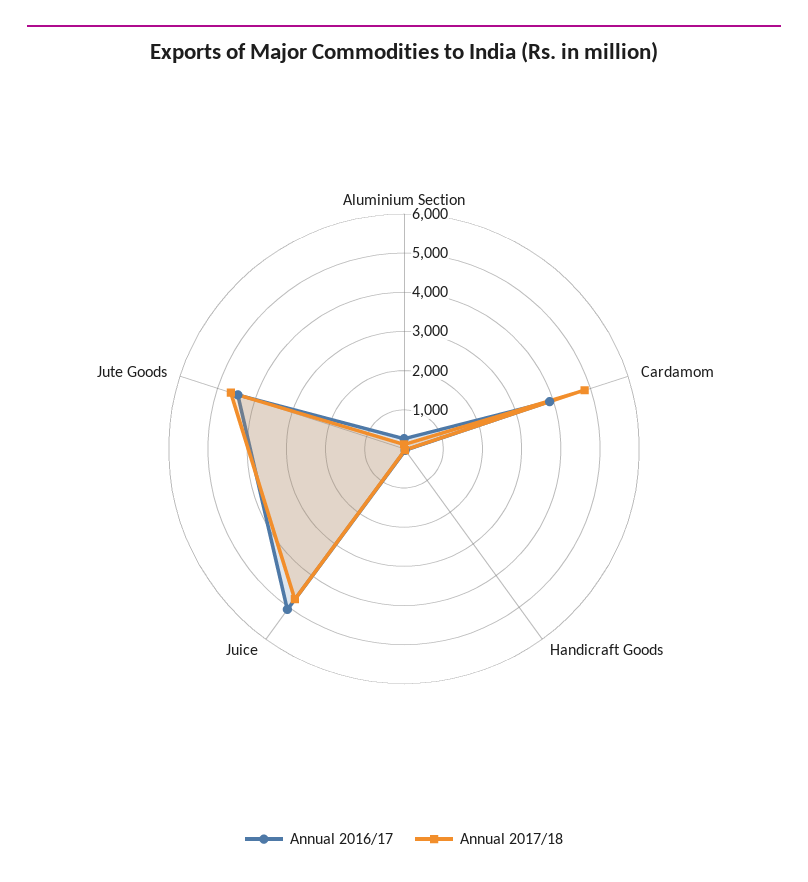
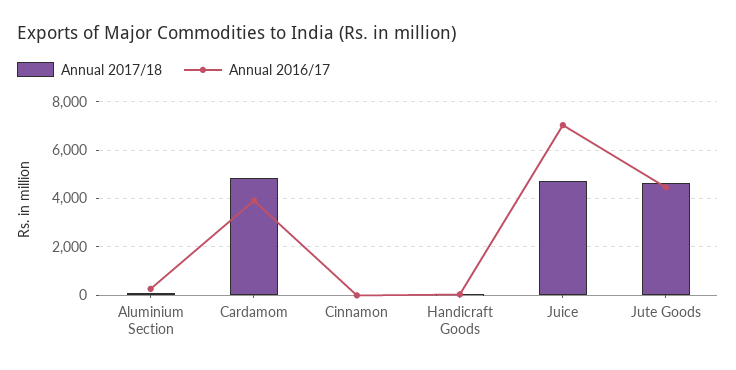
Annual 2016/17, Juice: 5000 -> 7000
Annual 2017/18, Cinnamon: none -> 0
Annual 2016/17, Cinnamon: none -> 0

